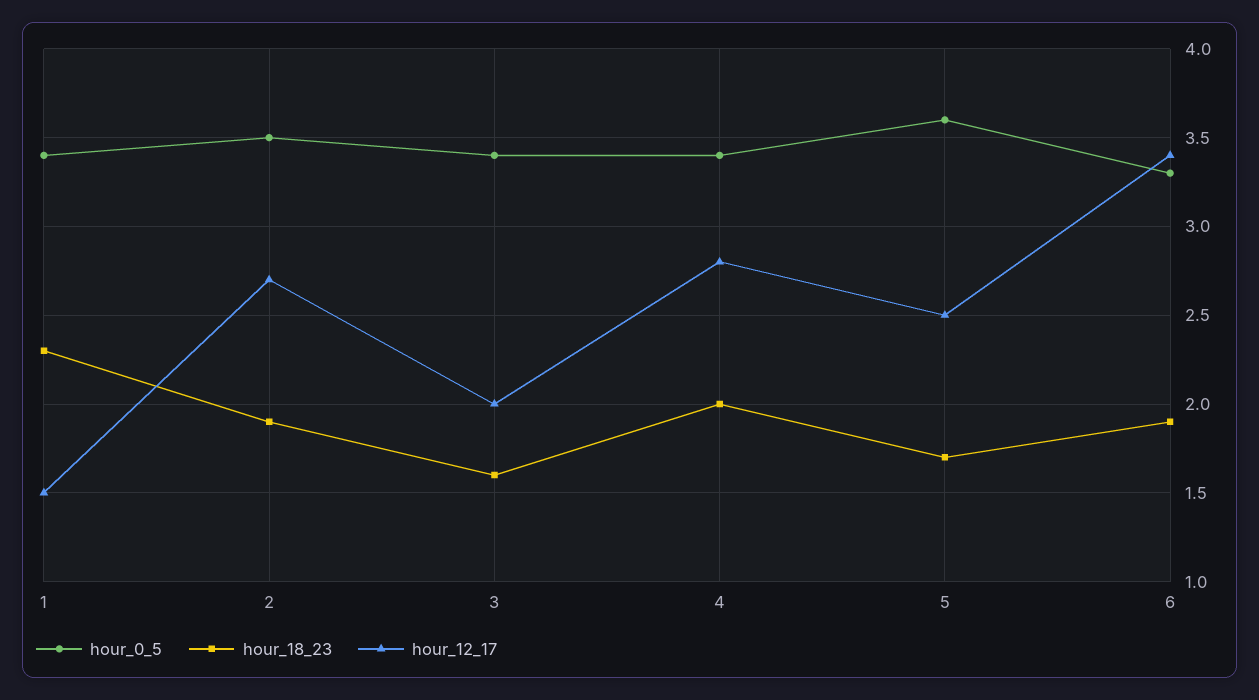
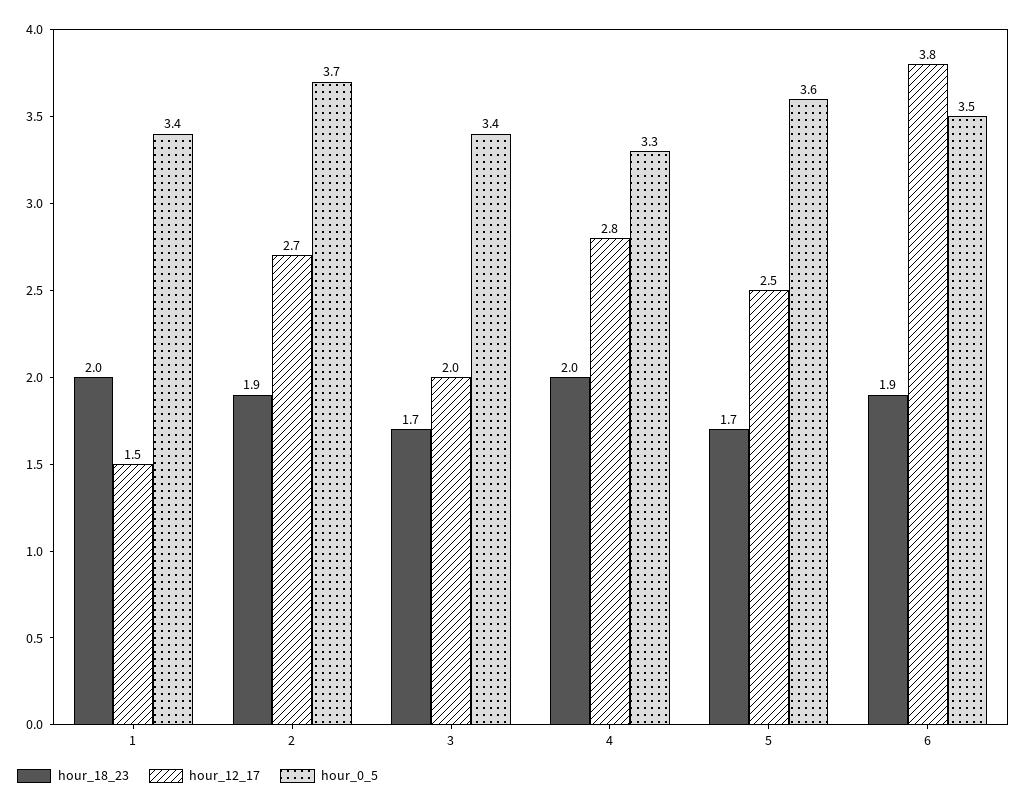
hour_18_23, 1: 2.3 -> 2
hour_0_5, 2: 3.5 -> 3.7
hour_18_23, 3: 1.6 -> 1.7
hour_0_5, 4: 3.4 -> 3.3
hour_0_5, 6: 3.3 -> 3.5
hour_12_17, 6: 3.4 -> 3.8

